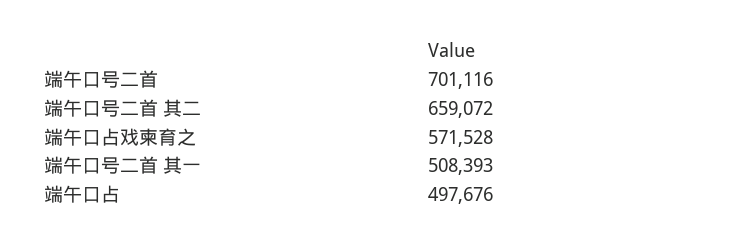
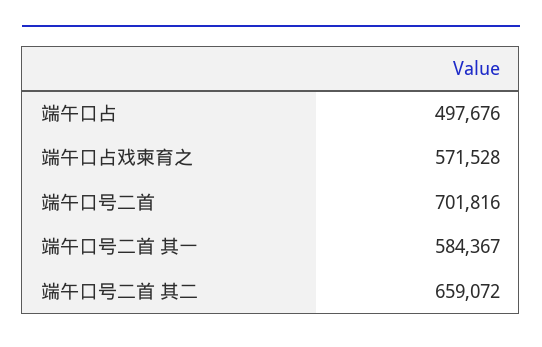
端午口号二首: 701116 -> 701816
端午口号二首 其一: 508393 -> 584367

